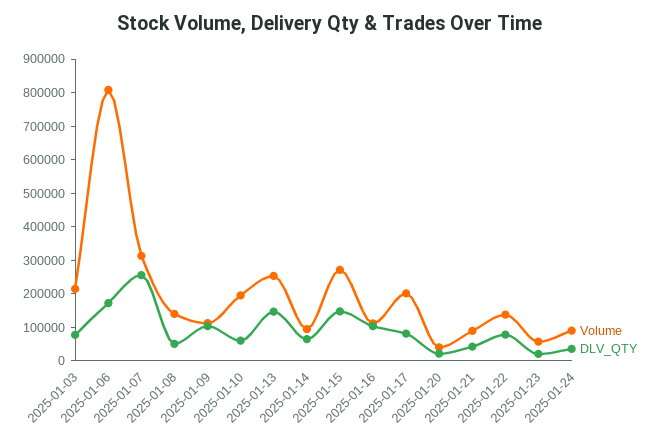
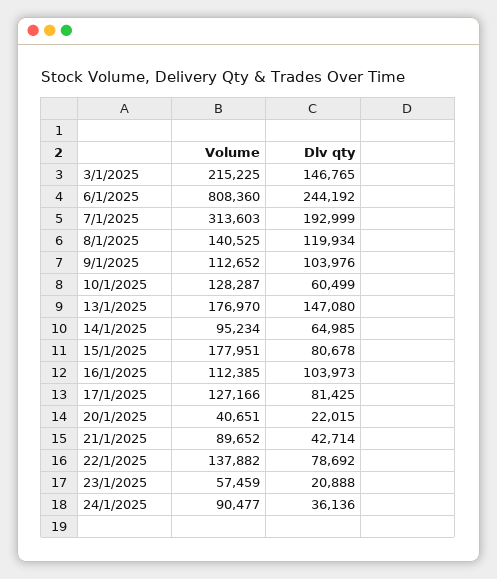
DLV_QTY, 2025-01-03: 75000 -> 146765
DLV_QTY, 2025-01-06: 175000 -> 244192
DLV_QTY, 2025-01-07: 250000 -> 192999
DLV_QTY, 2025-01-08: 50000 -> 119934
Volume, 2025-01-10: 200000 -> 128287
Volume, 2025-01-13: 250000 -> 176970
Volume, 2025-01-15: 275000 -> 177951
DLV_QTY, 2025-01-15: 150000 -> 80678
Volume, 2025-01-17: 200000 -> 127166

